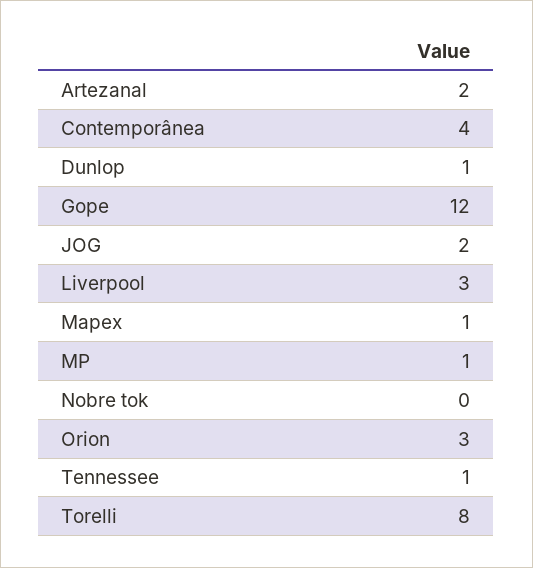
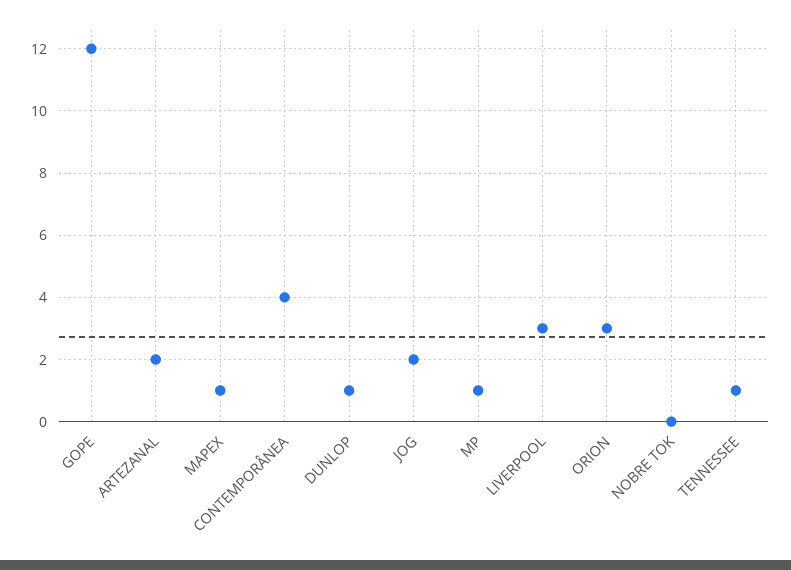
Torelli: 8 -> none

